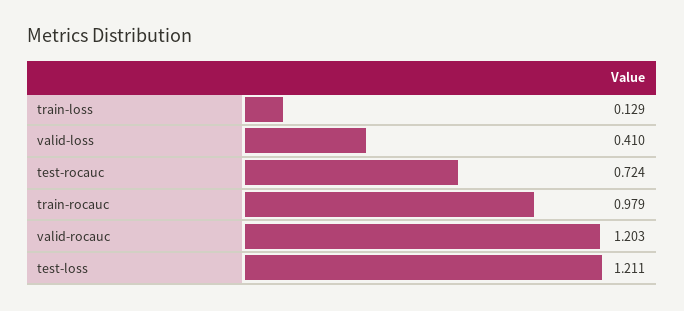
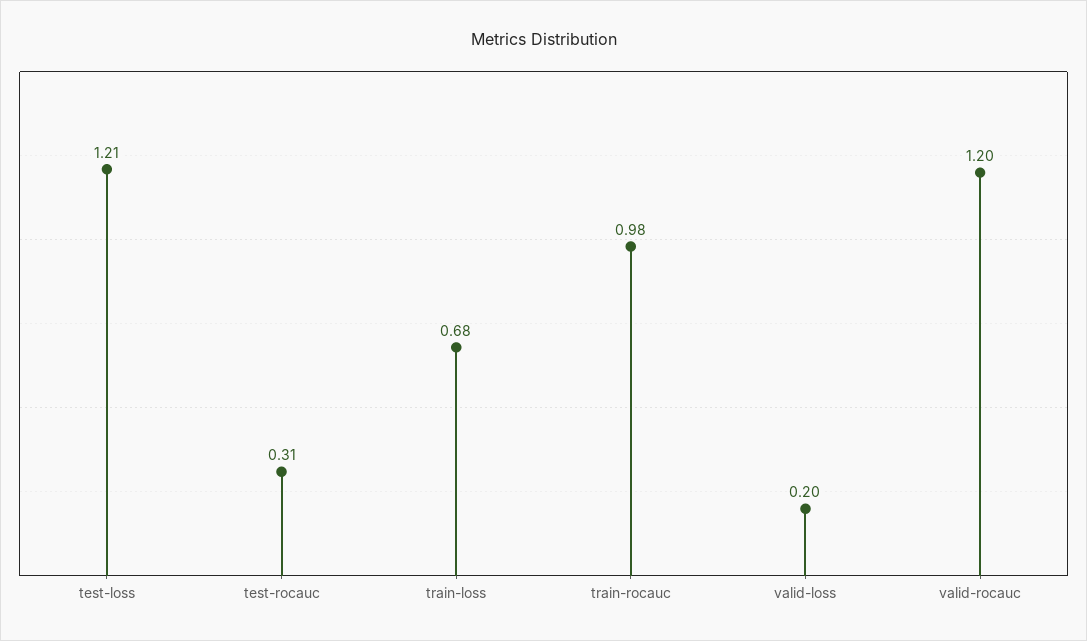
train-loss: 0.129 -> 0.68
valid-loss: 0.41 -> 0.2
test-rocauc: 0.724 -> 0.31

